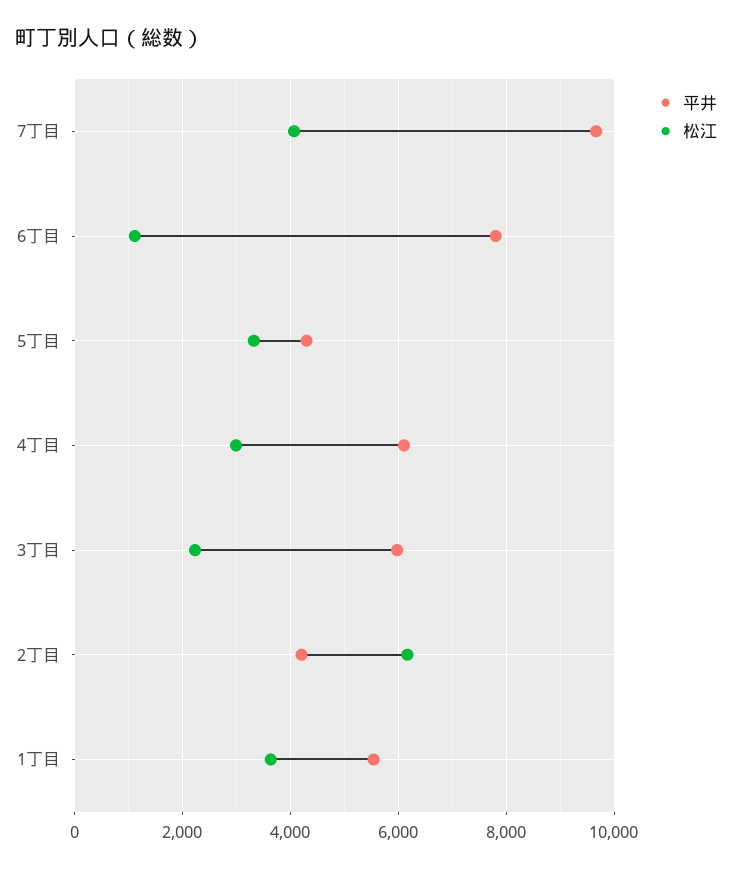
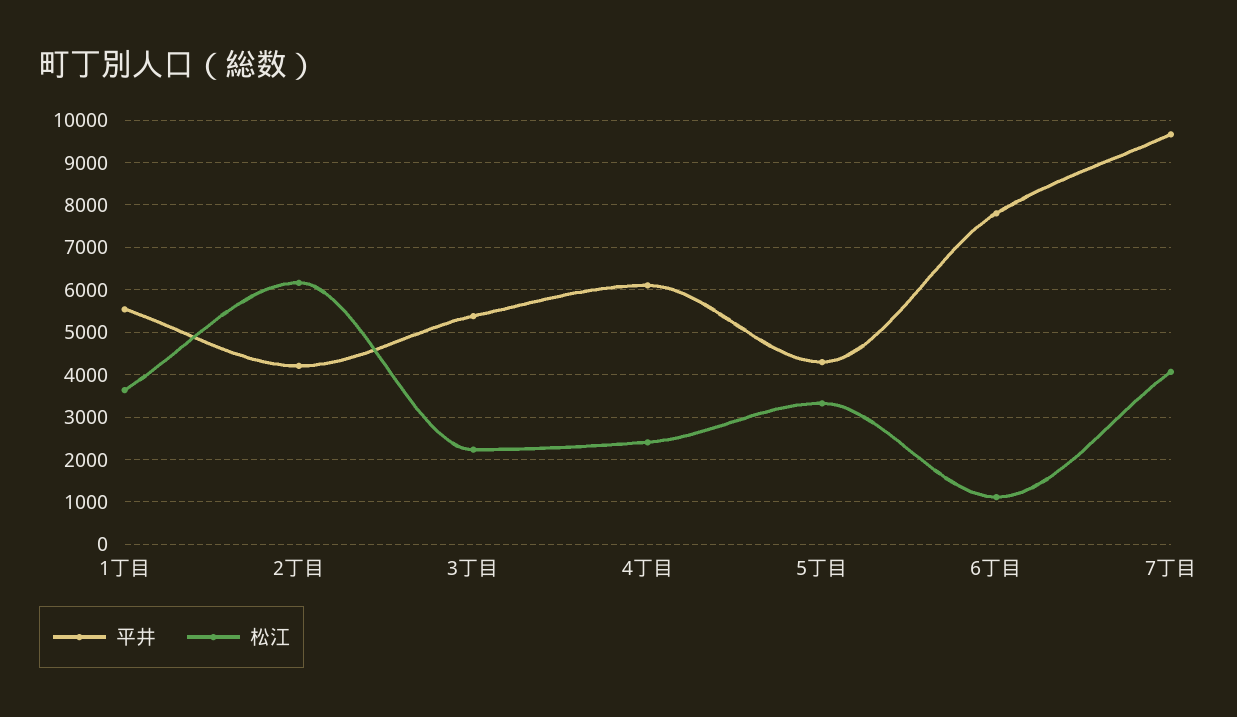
松江, 4丁目: 3000 -> 2400
平井, 3丁目: 6000 -> 5400

